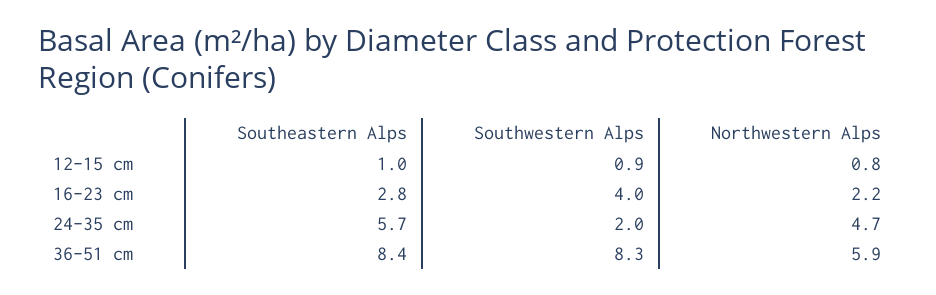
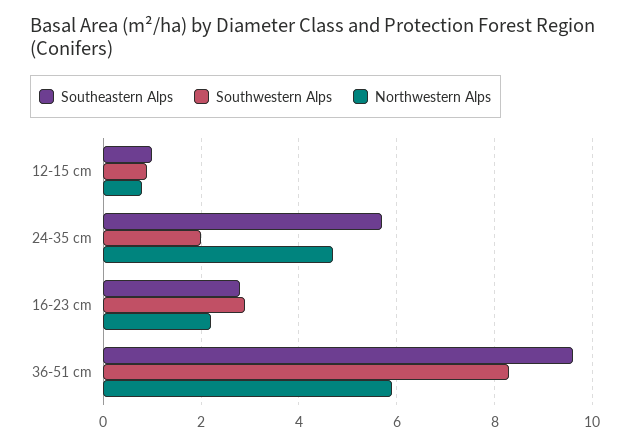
Southwestern Alps, 16-23 cm: 4 -> 3
Southeastern Alps, 36-51 cm: 8.4 -> 9.5

